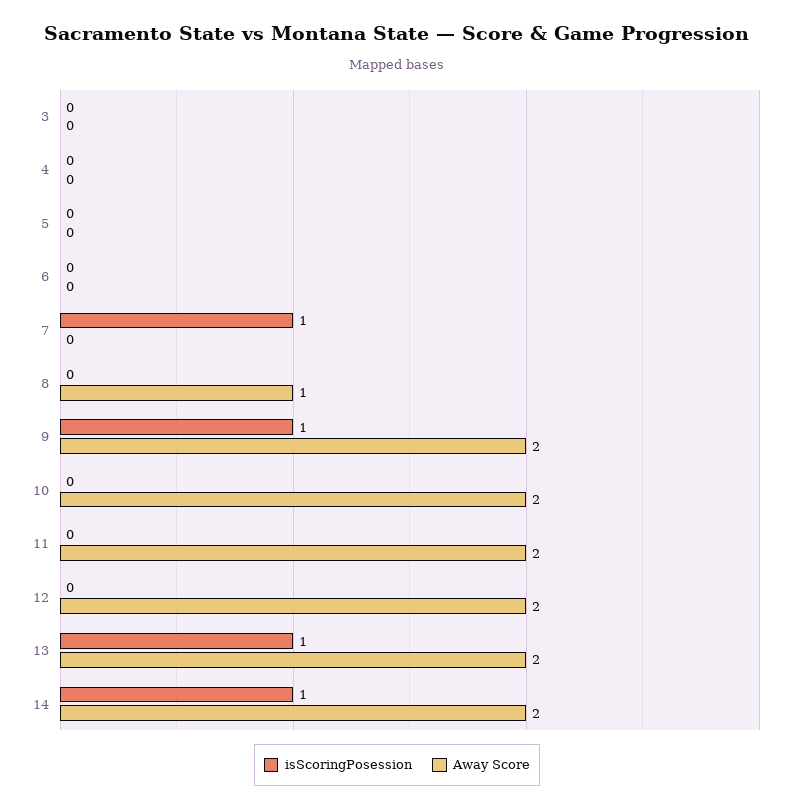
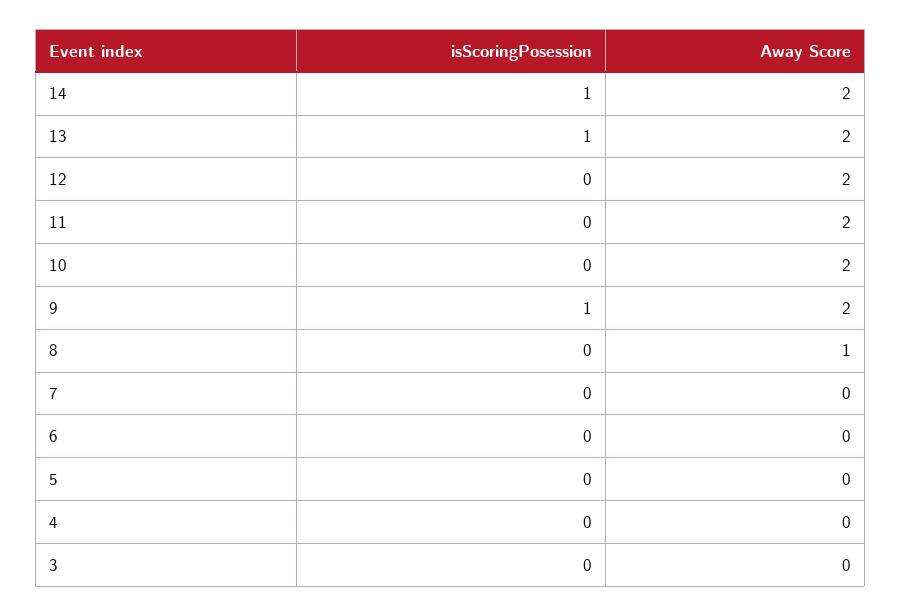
isScoringPosession, 7: 1 -> 0

